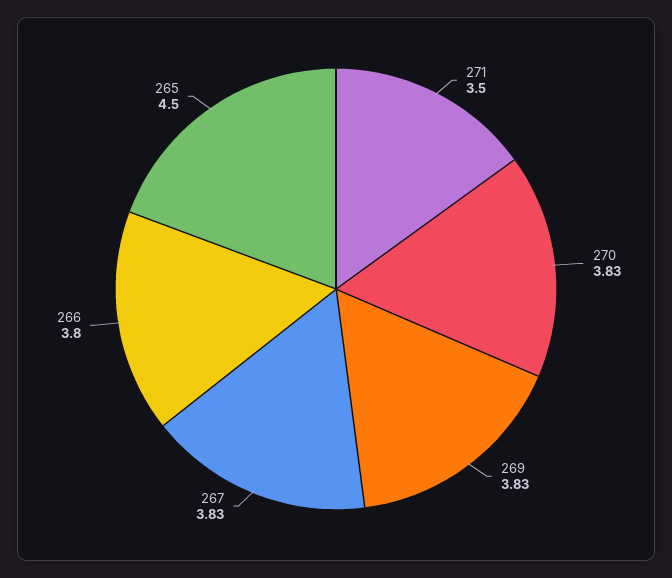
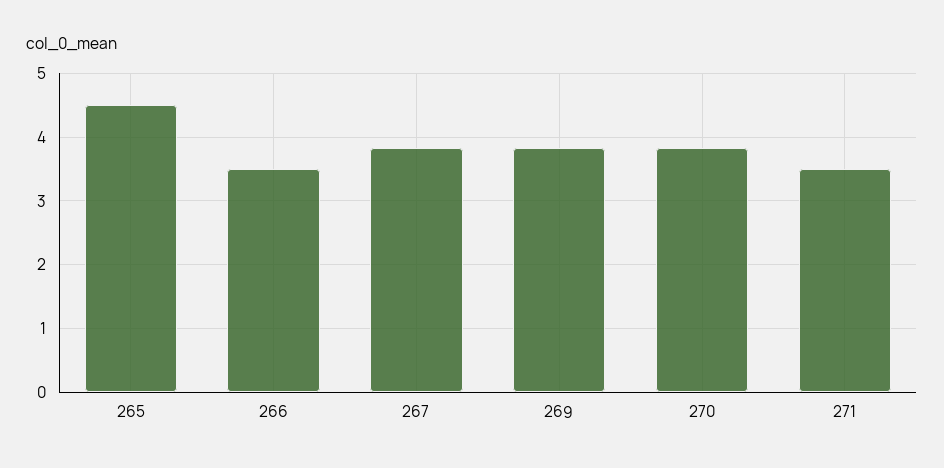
266: 3.8 -> 3.5

